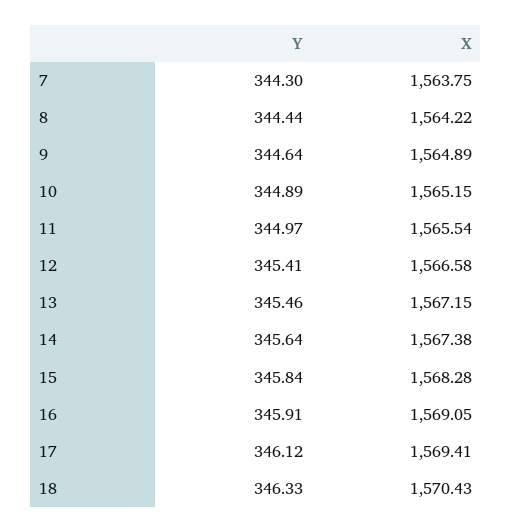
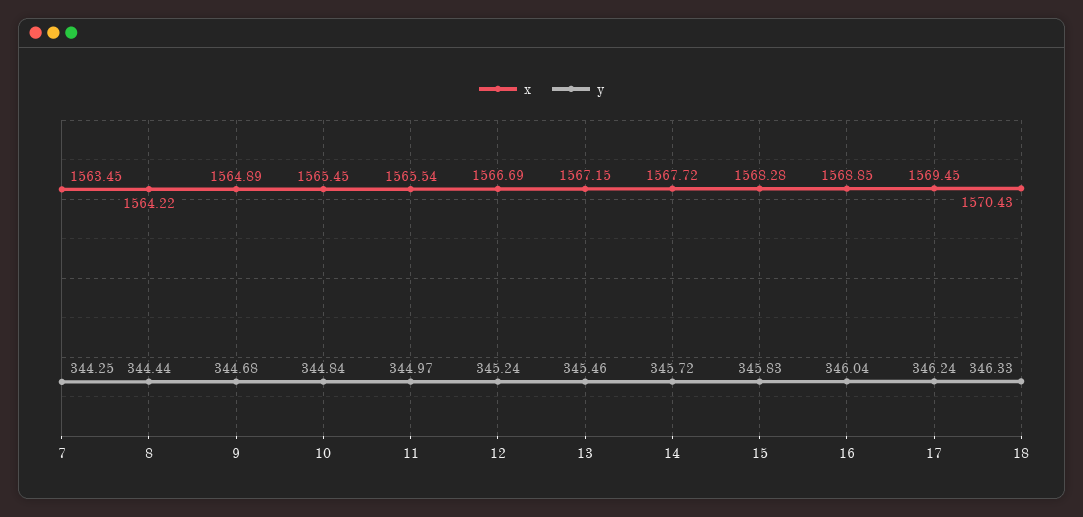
Y, 7: 344.3 -> 344.25
X, 7: 1563.75 -> 1563.45
Y, 9: 344.64 -> 344.68
Y, 10: 344.89 -> 344.84
X, 10: 1565.15 -> 1565.45
Y, 12: 345.41 -> 345.24
X, 12: 1566.58 -> 1566.69
Y, 14: 345.64 -> 345.72
X, 14: 1567.38 -> 1567.72
Y, 15: 345.84 -> 345.83
Y, 16: 345.91 -> 346.04
X, 16: 1569.05 -> 1568.85
Y, 17: 346.12 -> 346.24
X, 17: 1569.41 -> 1569.45

